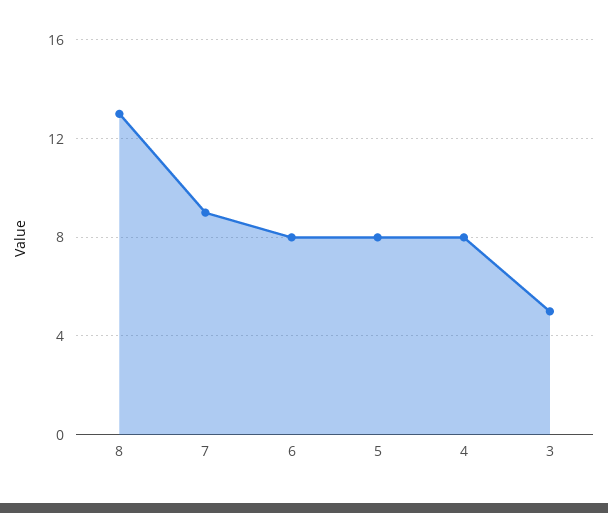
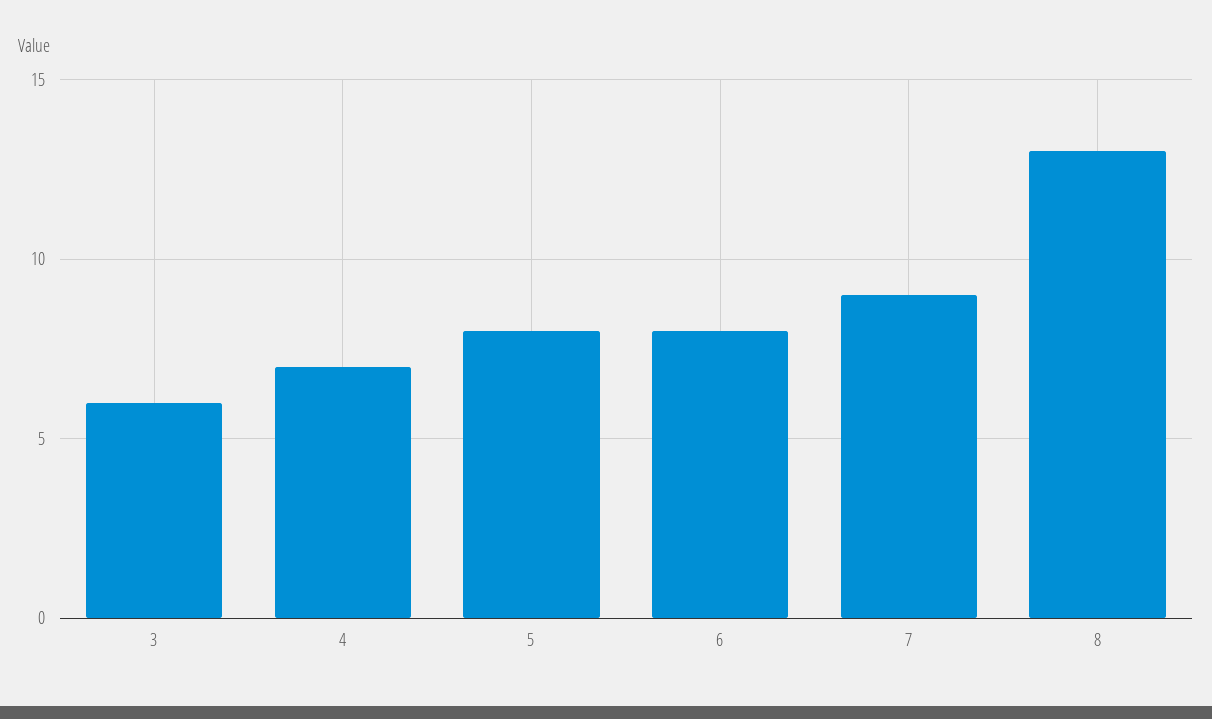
4: 8 -> 7
3: 5 -> 6

